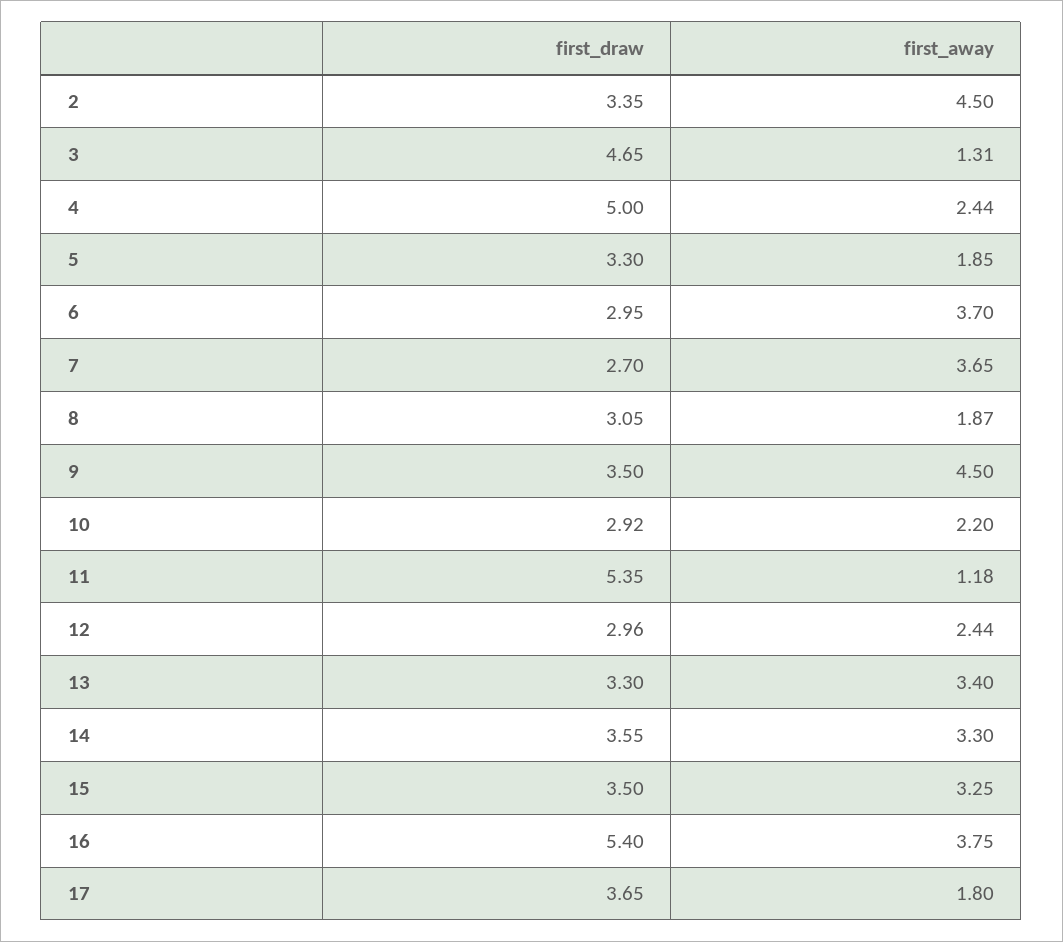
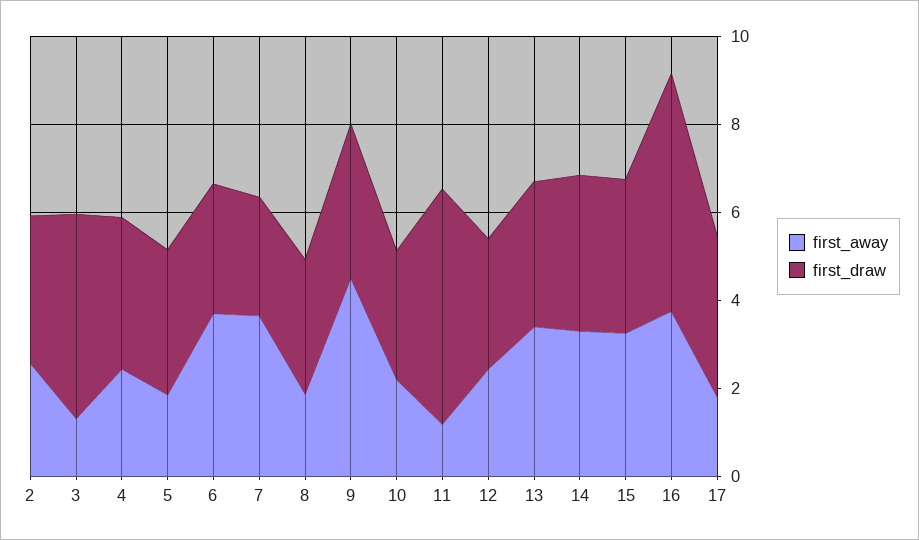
first_away, 2: 4.5 -> 2.5
first_draw, 4: 5 -> 3.5

